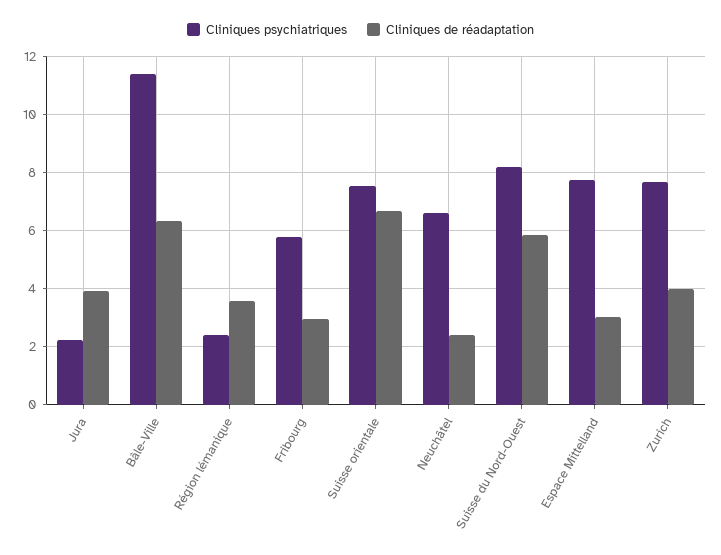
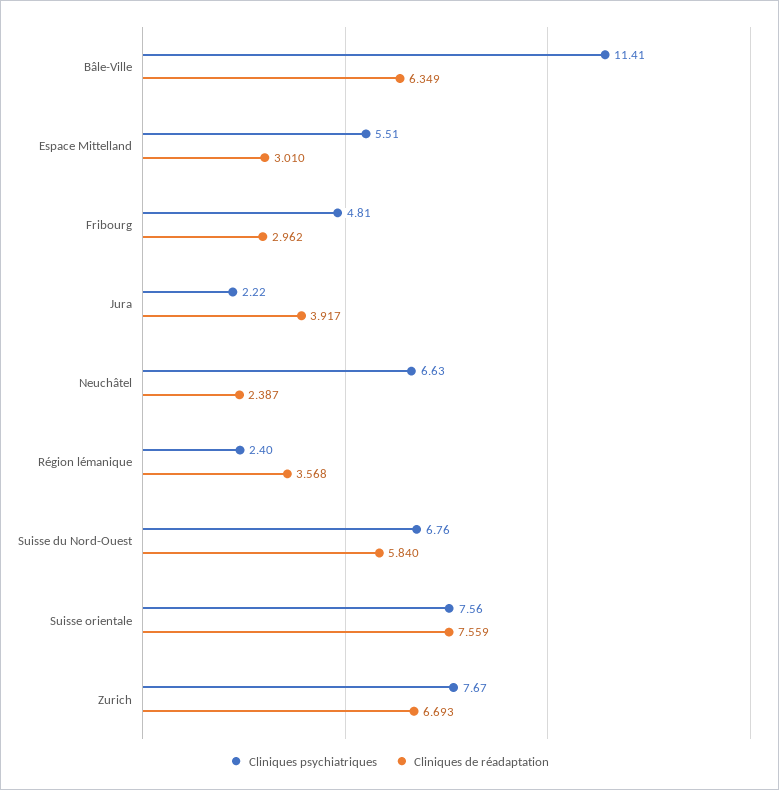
Cliniques psychiatriques, Fribourg: 5.75 -> 4.81
Cliniques de réadaptation, Suisse orientale: 6.75 -> 7.559
Cliniques psychiatriques, Suisse du Nord-Ouest: 8.25 -> 6.76
Cliniques psychiatriques, Espace Mittelland: 7.75 -> 5.51
Cliniques de réadaptation, Zurich: 4 -> 6.693

